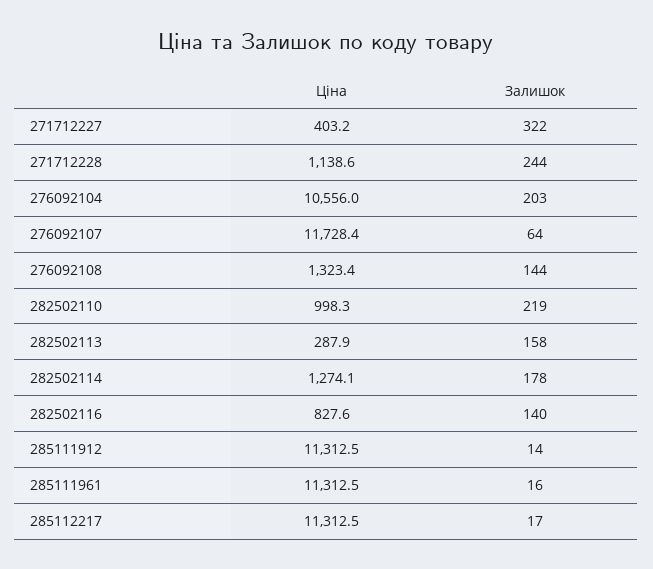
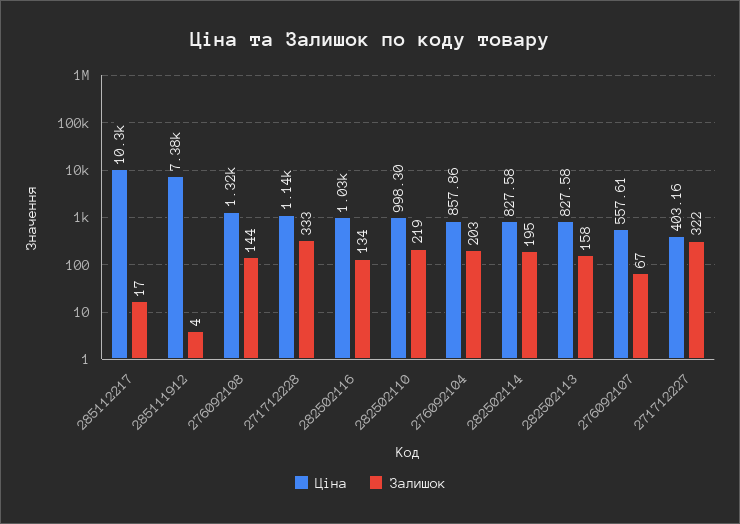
Залишок, 271712228: 244 -> 333
Ціна, 276092104: 10556 -> 857.86
Ціна, 276092107: 11728.4 -> 557.61
Залишок, 276092107: 64 -> 67
Ціна, 282502113: 287.9 -> 827.58
Ціна, 282502114: 1274.1 -> 827.58
Залишок, 282502114: 178 -> 195
Ціна, 282502116: 827.6 -> 1030
Залишок, 282502116: 140 -> 134
Ціна, 285111912: 11312.5 -> 7380
Залишок, 285111912: 14 -> 4
Ціна, 285111961: 11312.5 -> none
Залишок, 285111961: 16 -> none
Ціна, 285112217: 11312.5 -> 10300

